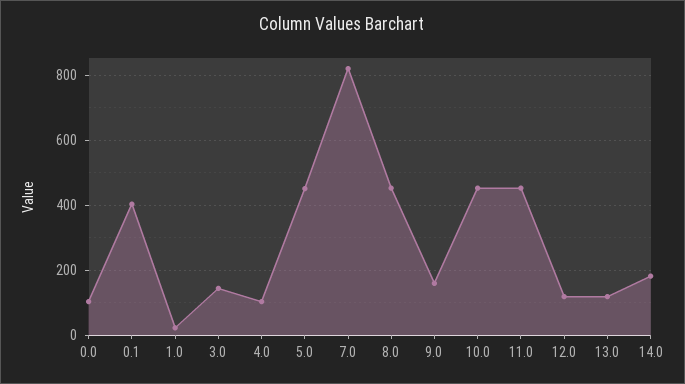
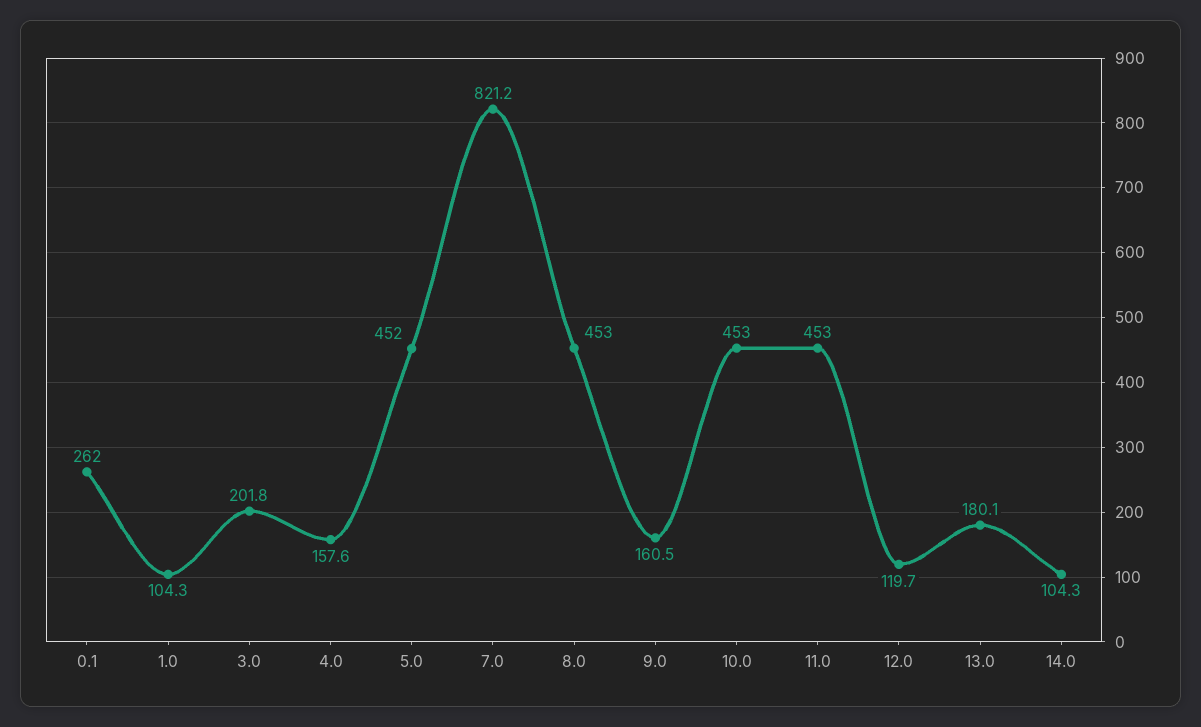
0.0: 100 -> none
0.1: 400 -> 262
1.0: 20 -> 104.3
3.0: 140 -> 201.8
4.0: 100 -> 157.6
13.0: 120 -> 180.1
14.0: 180 -> 104.3

